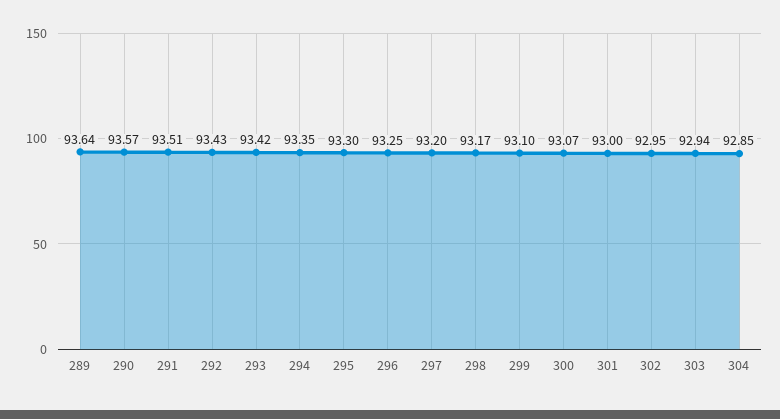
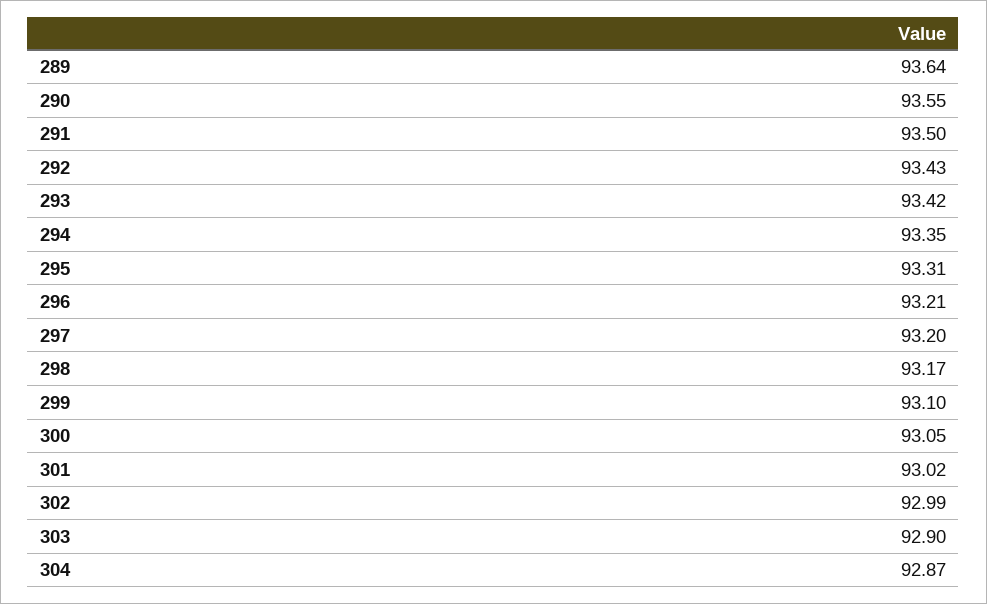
290: 93.57 -> 93.55
291: 93.51 -> 93.5
295: 93.3 -> 93.31
296: 93.25 -> 93.21
300: 93.07 -> 93.05
301: 93 -> 93.02
302: 92.95 -> 92.99
303: 92.94 -> 92.9
304: 92.85 -> 92.87

